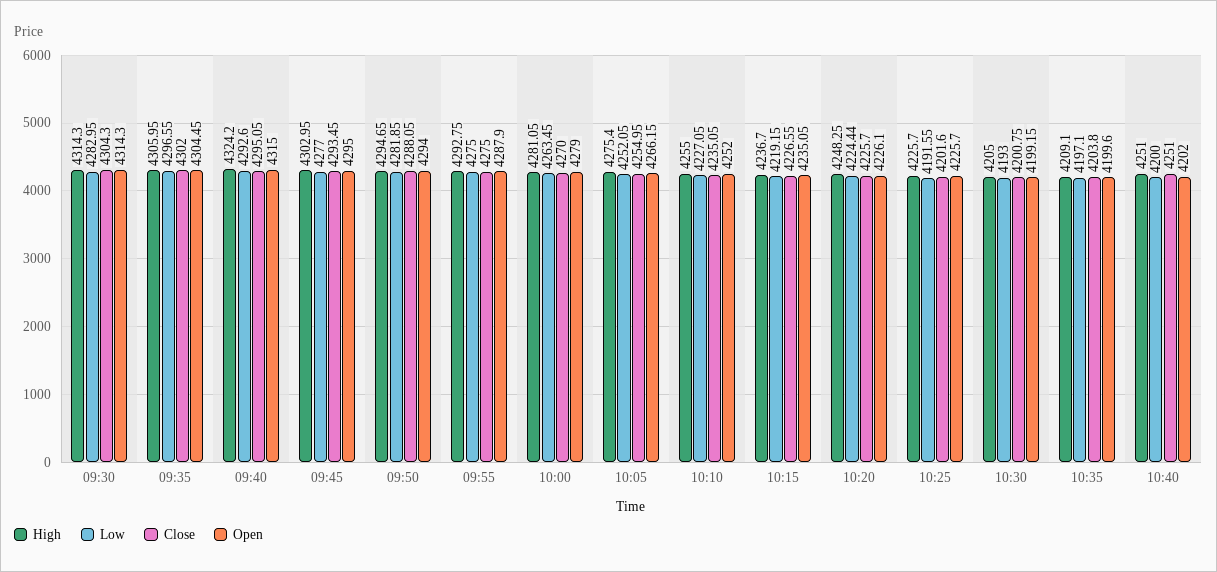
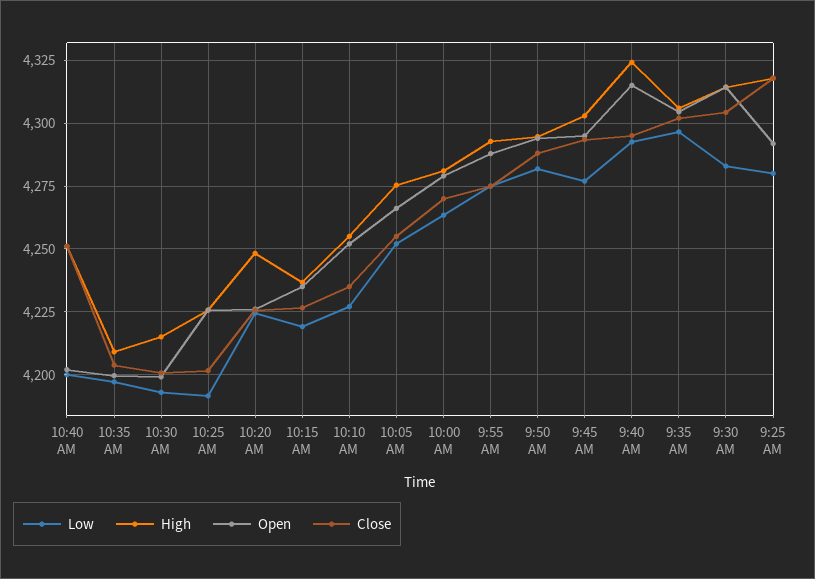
High, 10:30: 4205 -> 4215
Low, 9:25 AM: none -> 4280
High, 9:25 AM: none -> 4317.5
Open, 9:25 AM: none -> 4292.5
Close, 9:25 AM: none -> 4317.5

